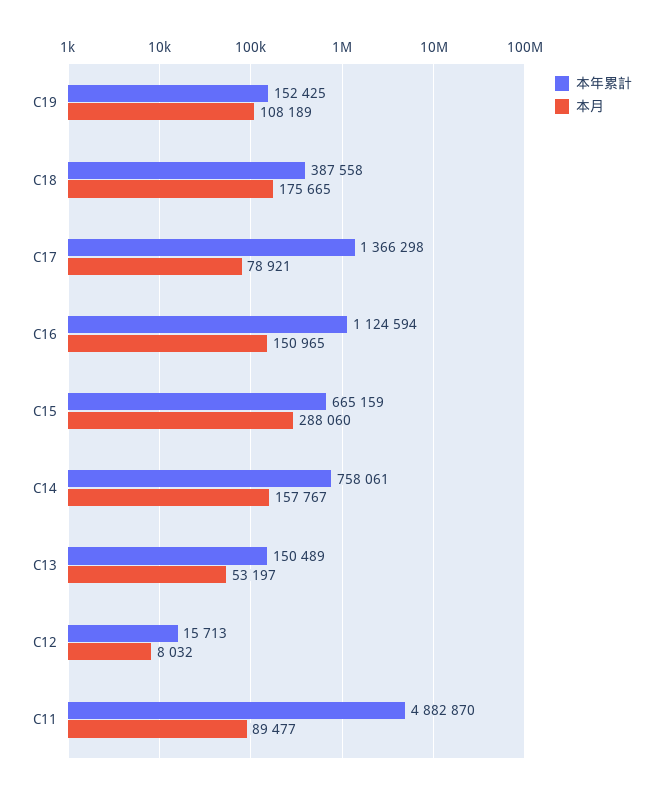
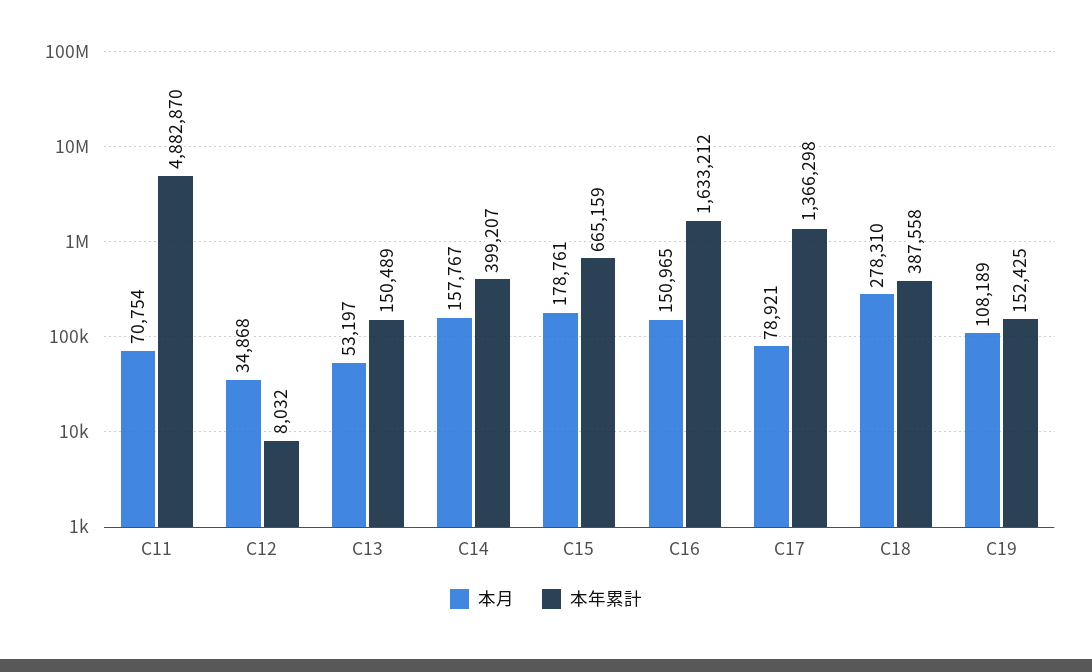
本月, C18: 175665 -> 278310
本年累計, C16: 1124594 -> 1633212
本月, C15: 288060 -> 178761
本年累計, C14: 758061 -> 399207
本年累計, C12: 15713 -> 8032
本月, C12: 8032 -> 34868
本月, C11: 89477 -> 70754

